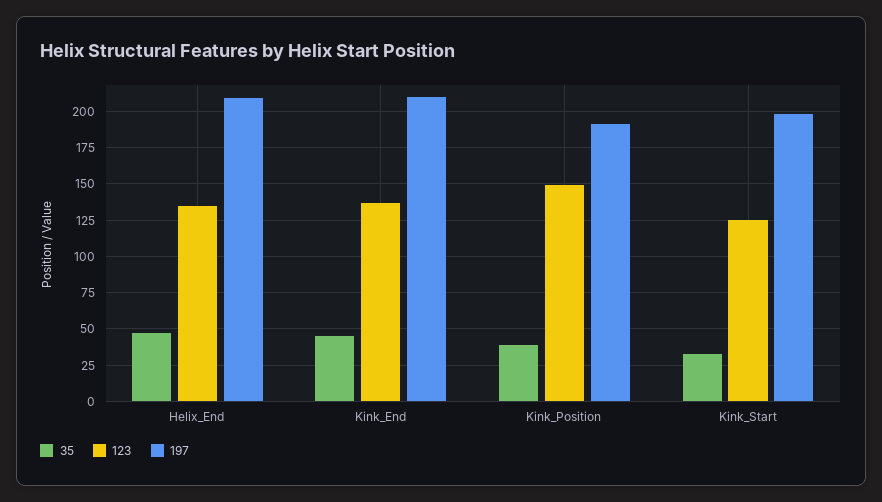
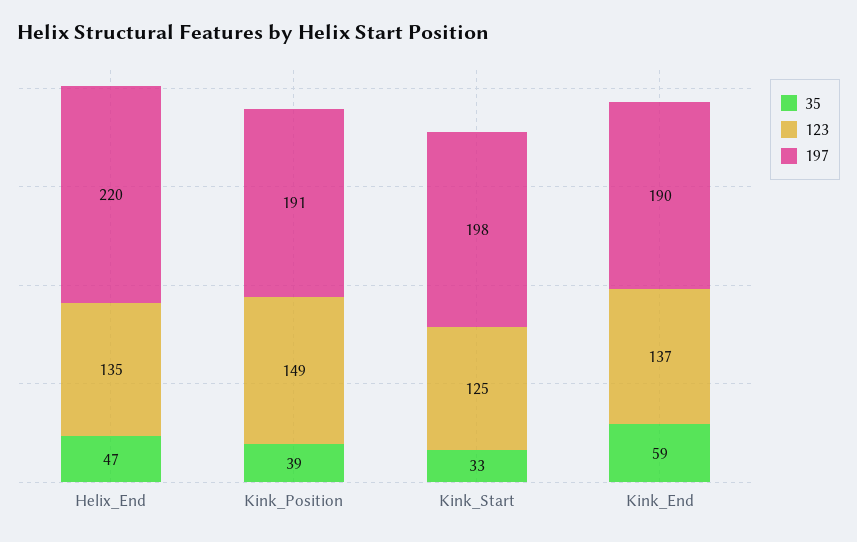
197, Helix_End: 210 -> 220
35, Kink_End: 45 -> 59
197, Kink_End: 210 -> 190

